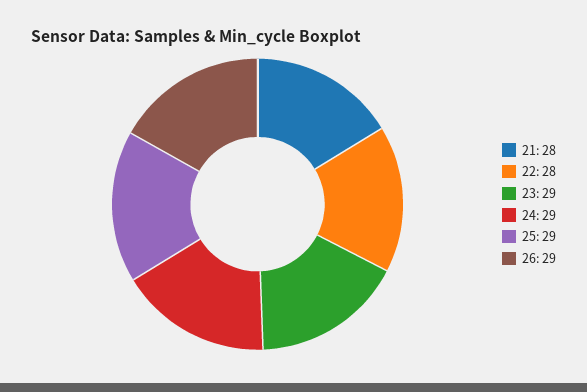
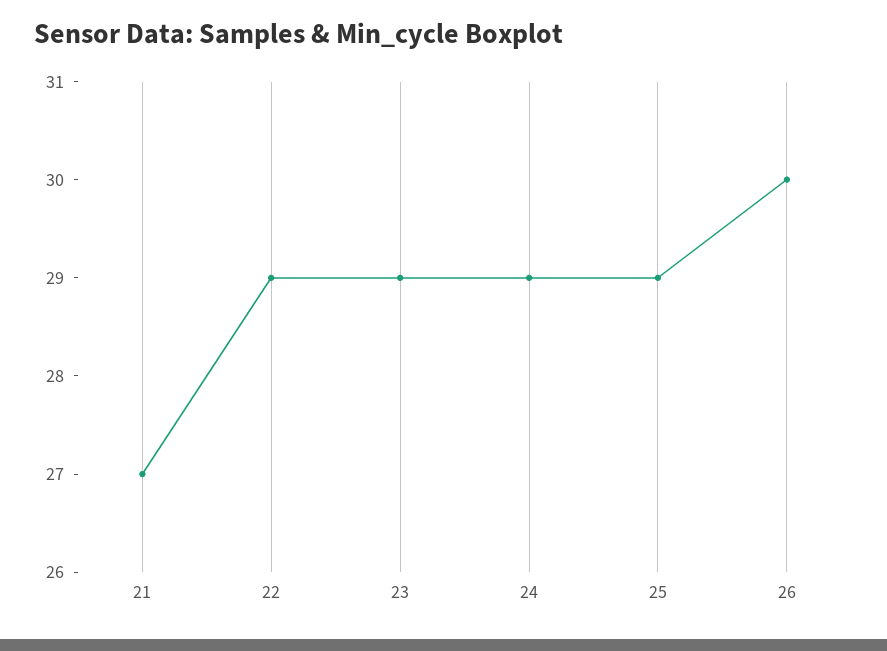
21: 28 -> 27
22: 28 -> 29
26: 29 -> 30

